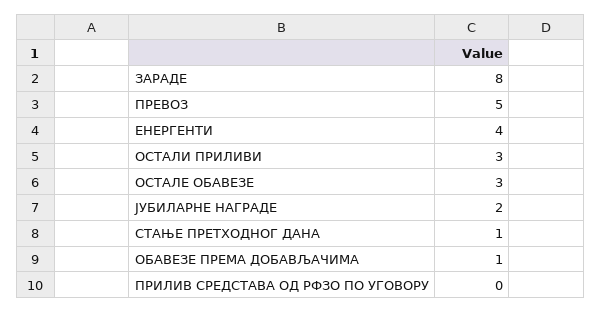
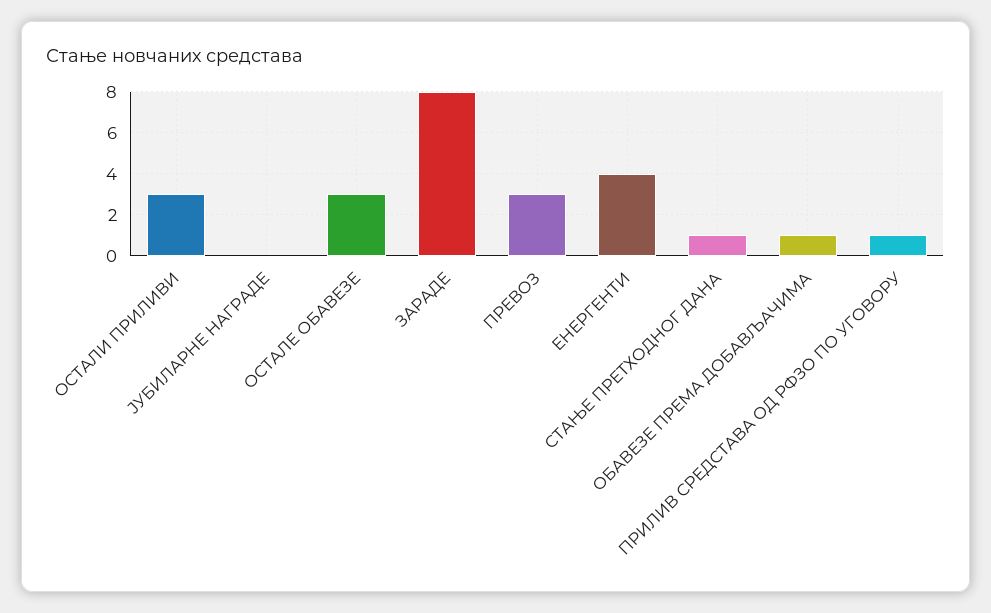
ПРЕВОЗ: 5 -> 3
ЈУБИЛАРНЕ НАГРАДЕ: 2 -> 0
ПРИЛИВ СРЕДСТАВА ОД РФЗО ПО УГОВОРУ: 0 -> 1

